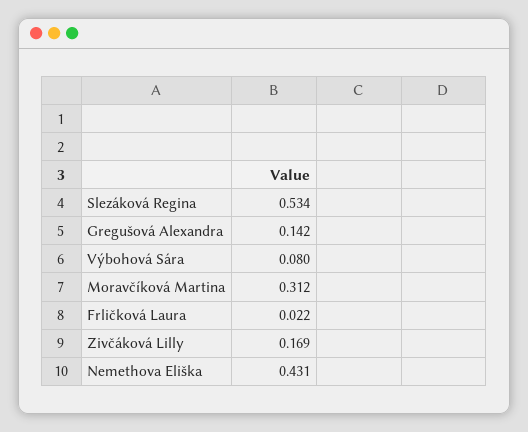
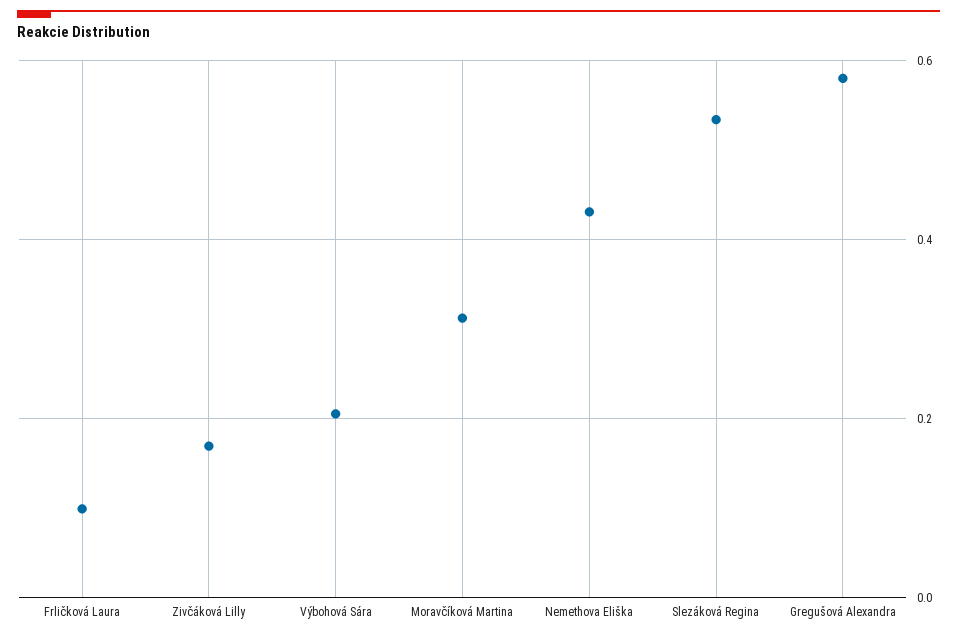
Gregušová Alexandra: 0.142 -> 0.58
Výbohová Sára: 0.08 -> 0.2
Frličková Laura: 0.022 -> 0.1

